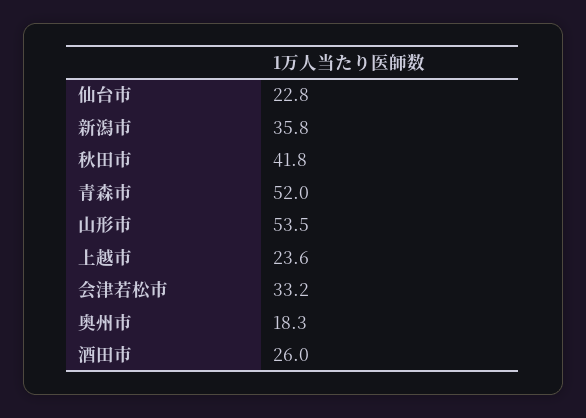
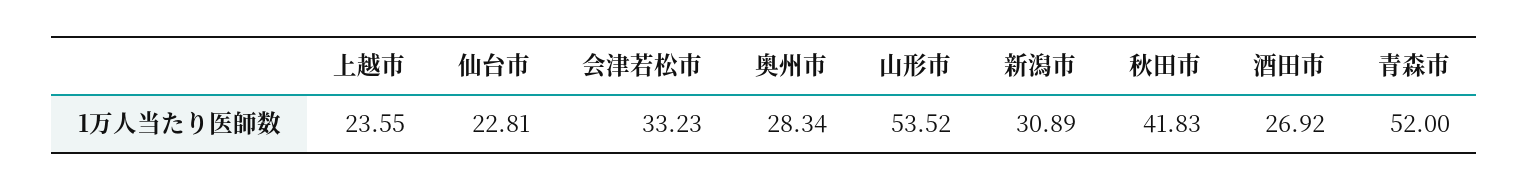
新潟市: 35.8 -> 30.89
奥州市: 18.3 -> 28.34
酒田市: 26 -> 26.92

